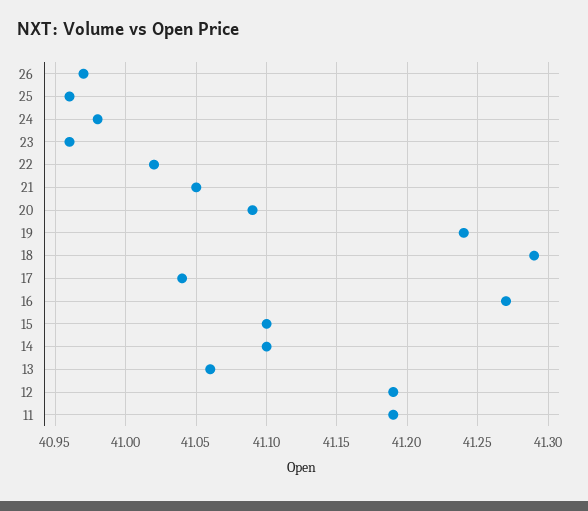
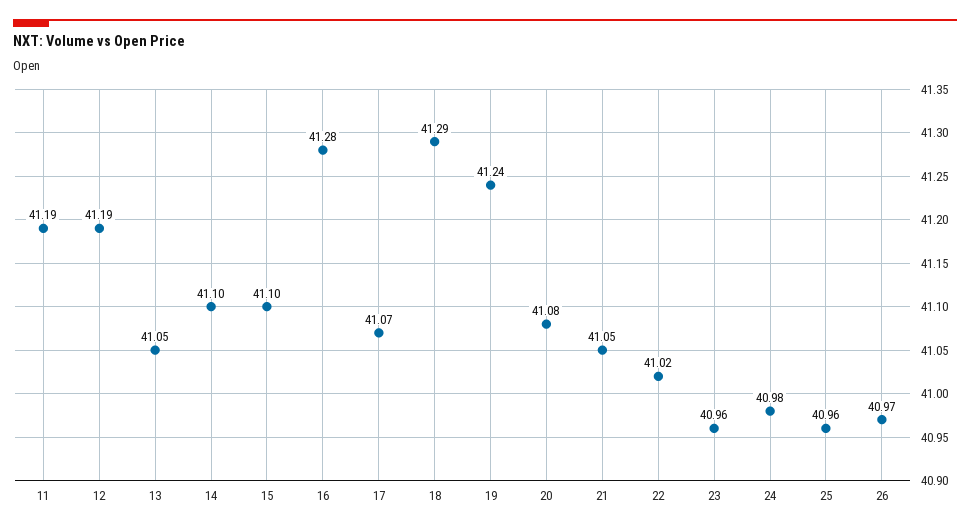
20: 41.09 -> 41.08
17: 41.04 -> 41.07
16: 41.27 -> 41.28
13: 41.06 -> 41.05

